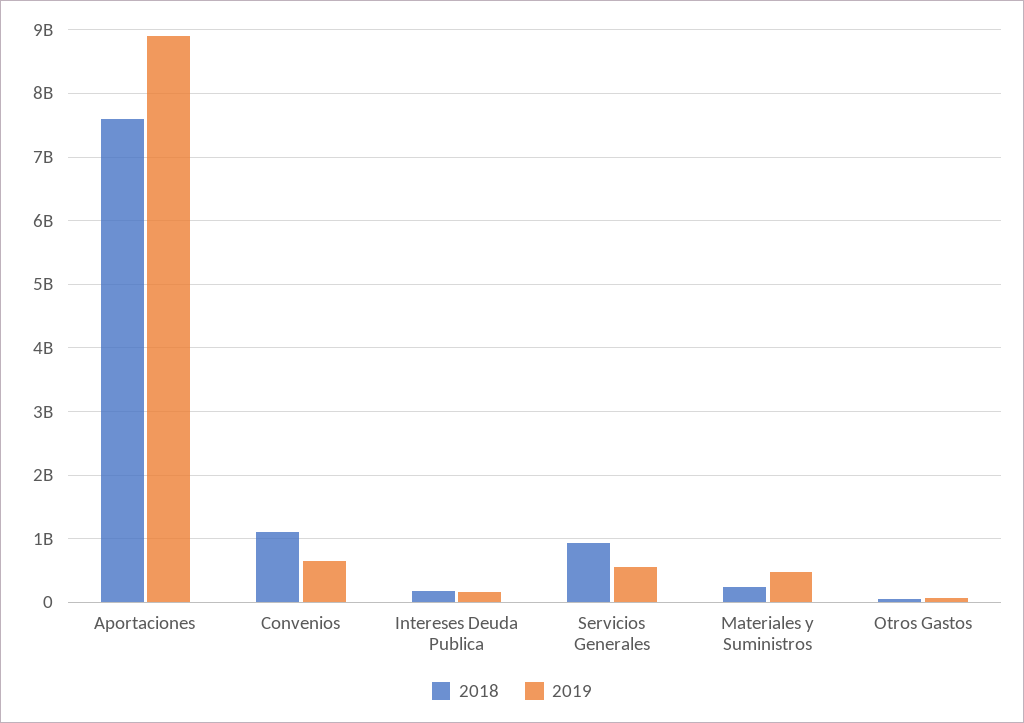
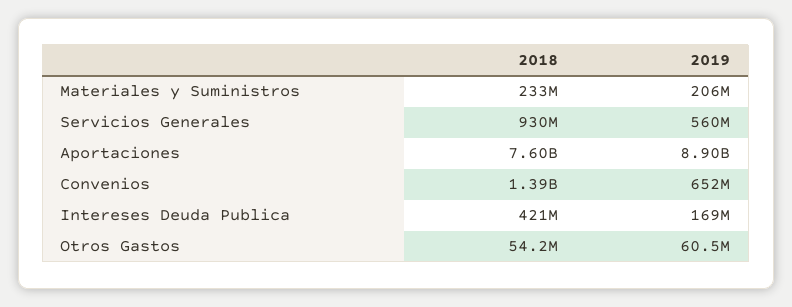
2018, Convenios: 1100000000 -> 1390000000
2018, Intereses Deuda Publica: 200000000 -> 421000000
2019, Materiales y Suministros: 500000000 -> 206000000

